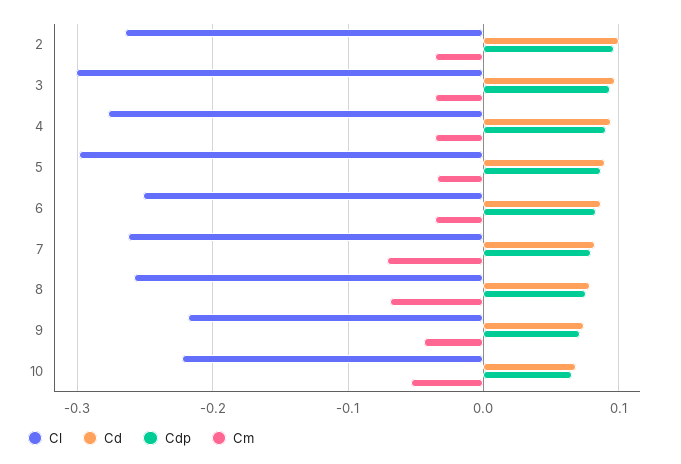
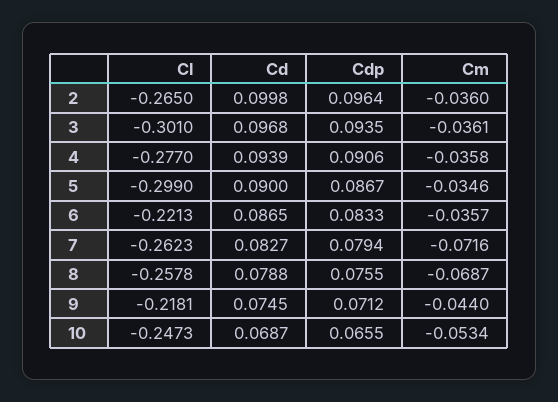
Cl, 6: -0.25 -> -0.2213
Cl, 10: -0.22 -> -0.2473

